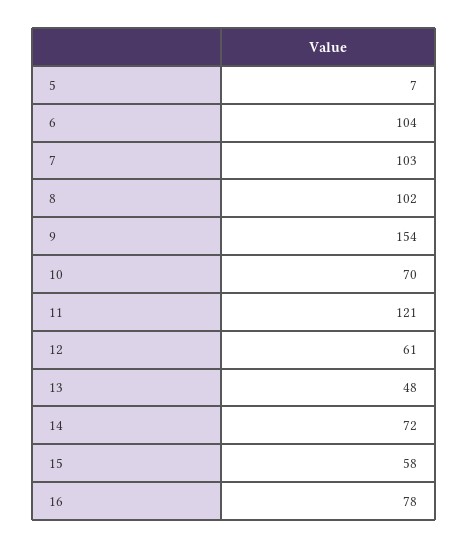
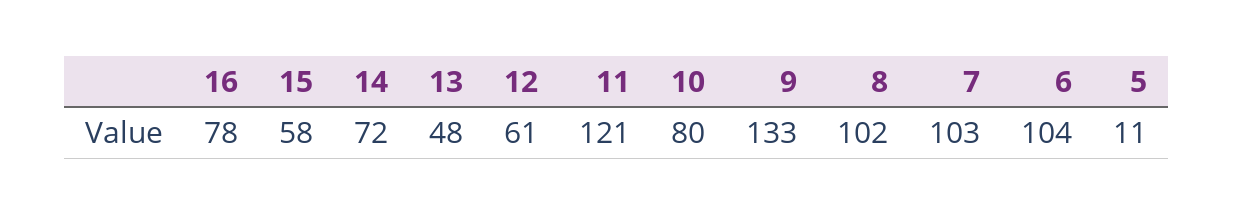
5: 7 -> 11
9: 154 -> 133
10: 70 -> 80

